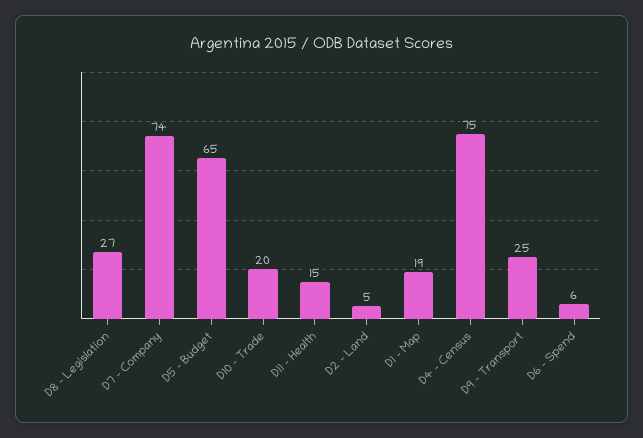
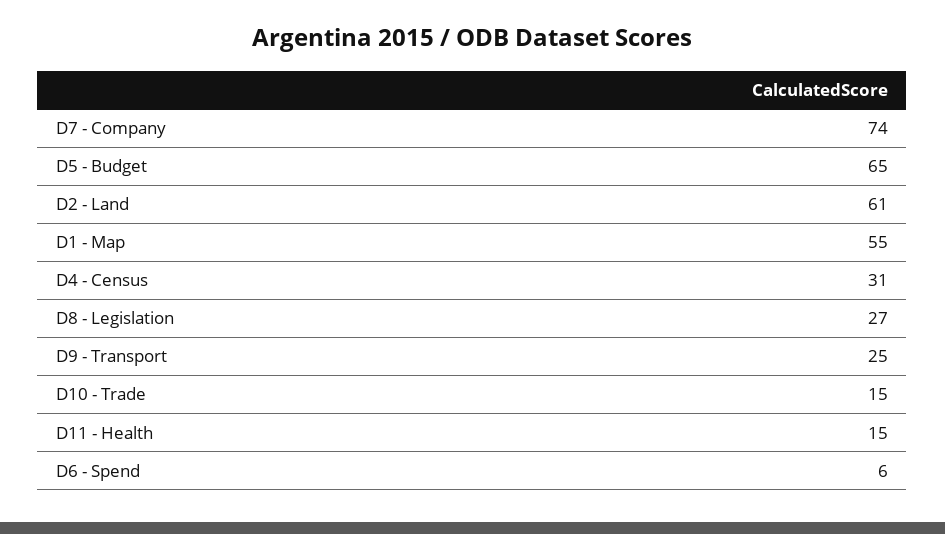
D10 - Trade: 20 -> 15
D2 - Land: 5 -> 61
D1 - Map: 19 -> 55
D4 - Census: 75 -> 31

